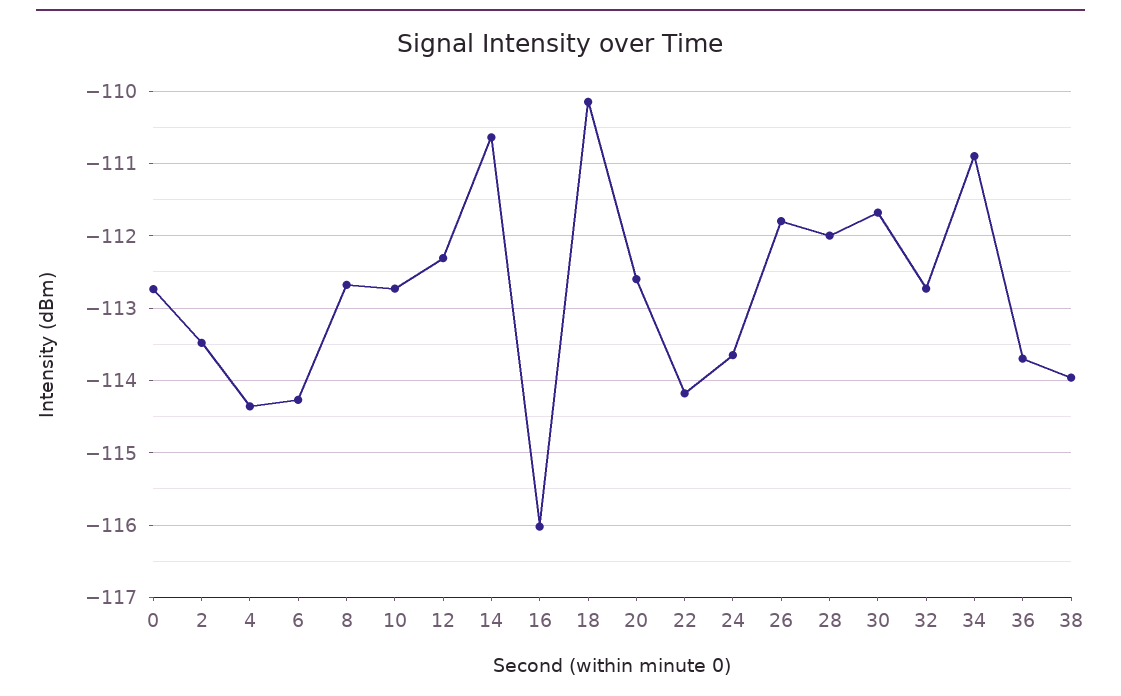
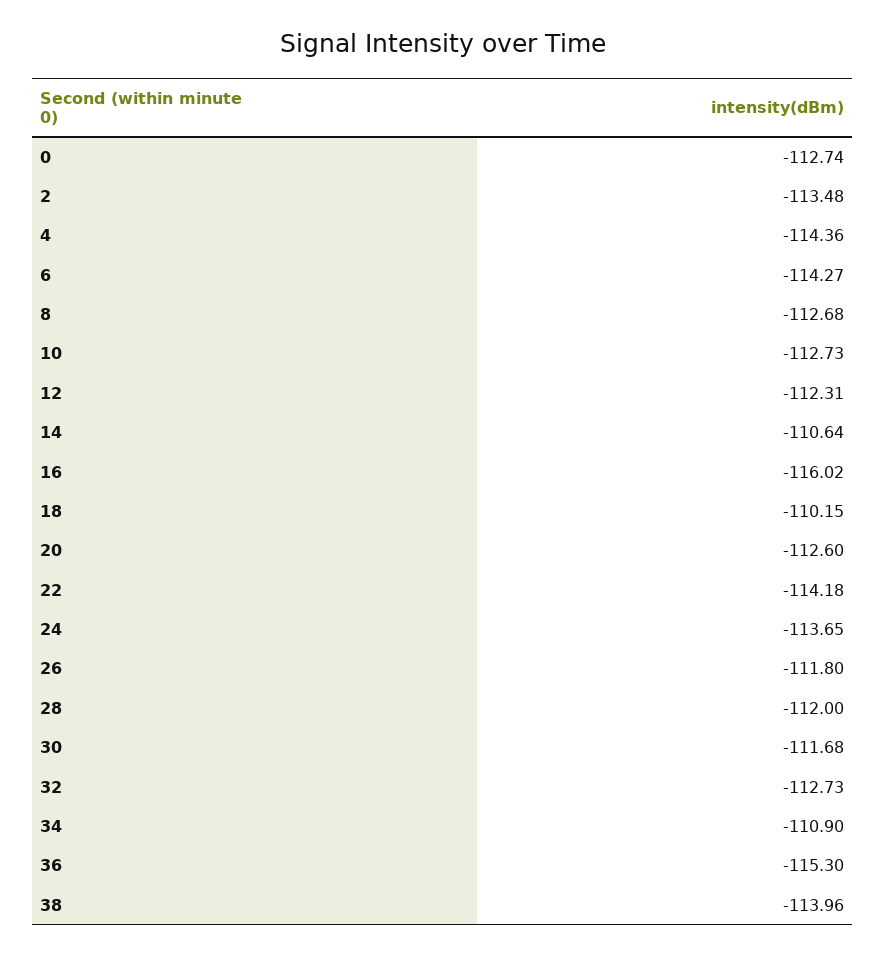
36: -113.7 -> -115.3

